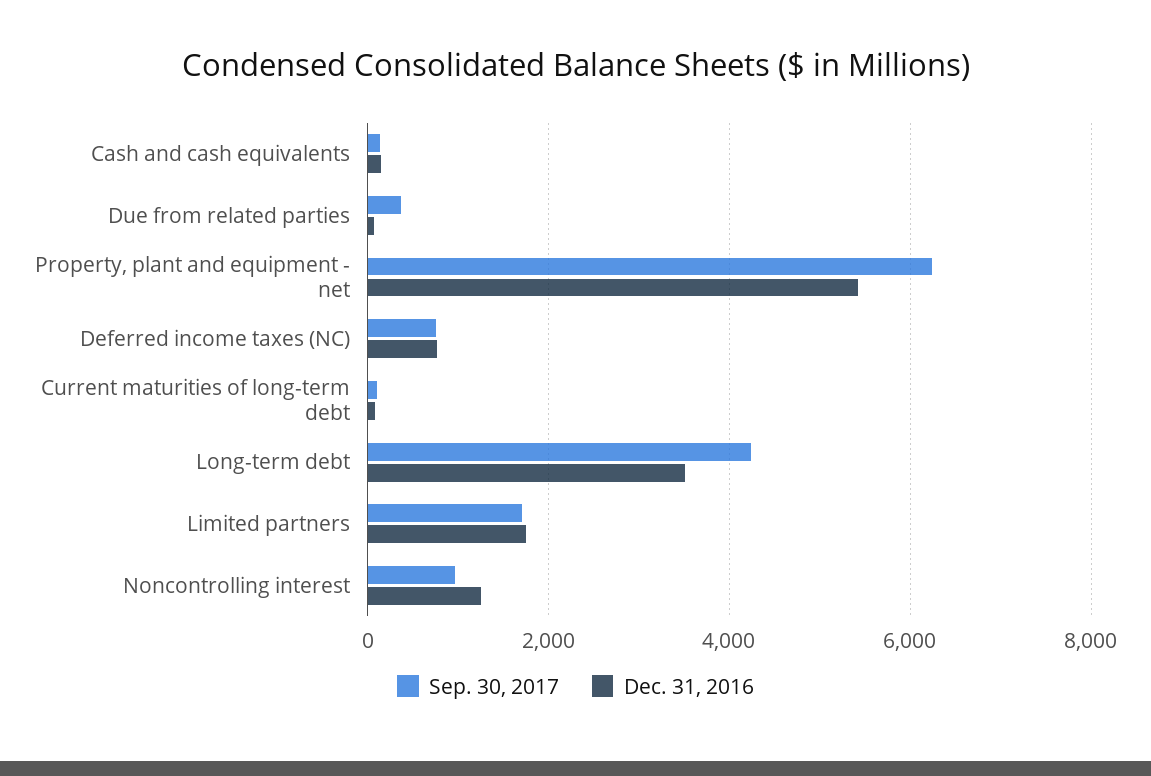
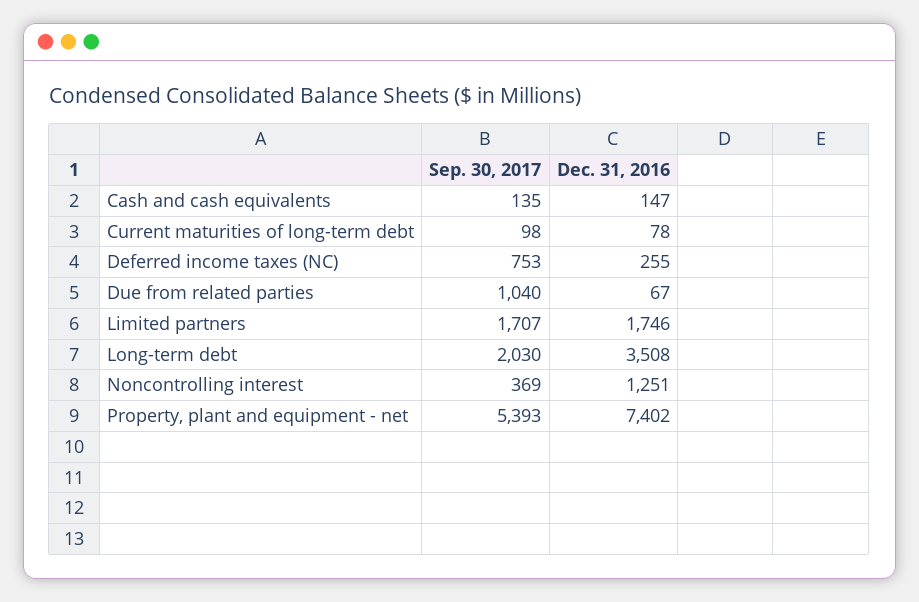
Sep. 30, 2017, Due from related parties: 400 -> 1040
Sep. 30, 2017, Property, plant and equipment - net: 6200 -> 5393
Dec. 31, 2016, Property, plant and equipment - net: 5400 -> 7402
Dec. 31, 2016, Deferred income taxes (NC): 800 -> 255
Sep. 30, 2017, Long-term debt: 4200 -> 2030
Sep. 30, 2017, Noncontrolling interest: 1000 -> 369

